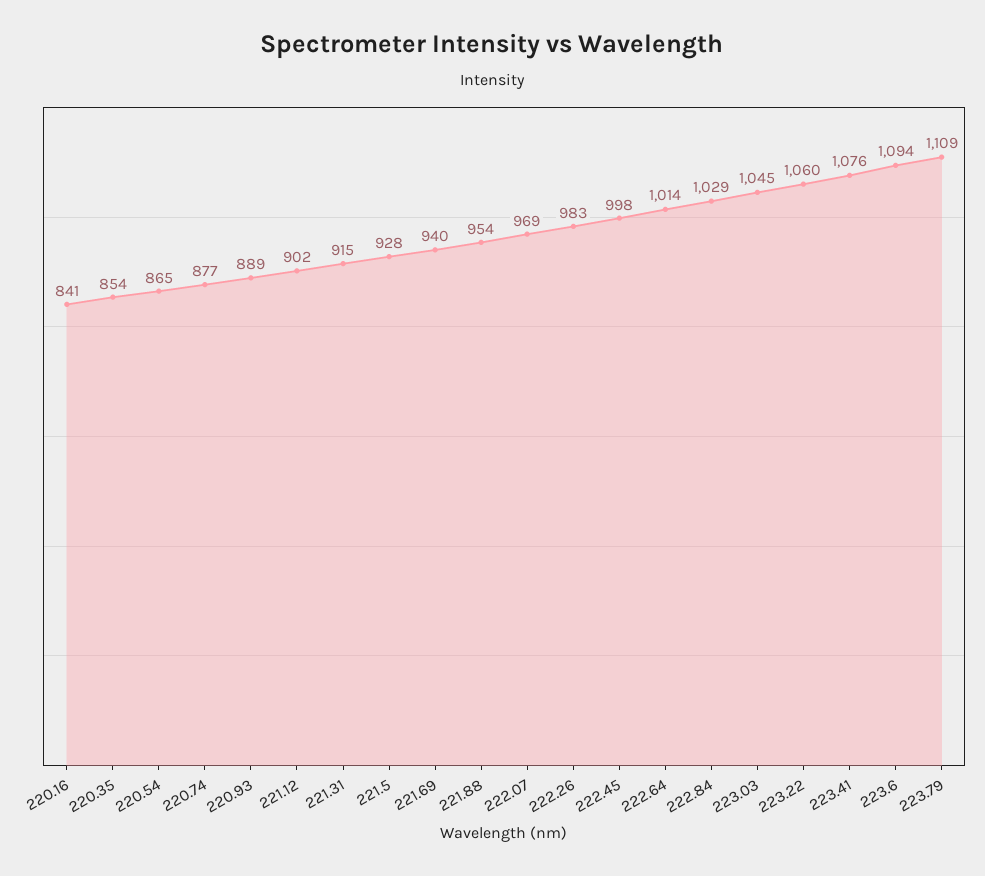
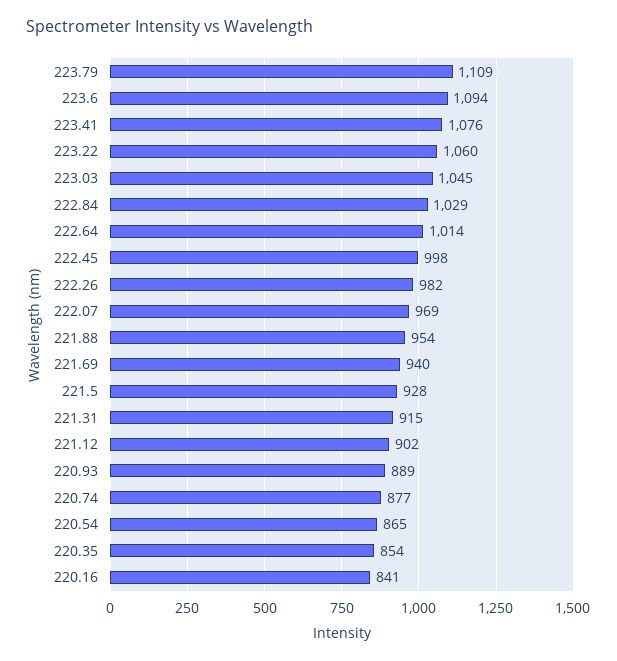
222.26: 983 -> 982

